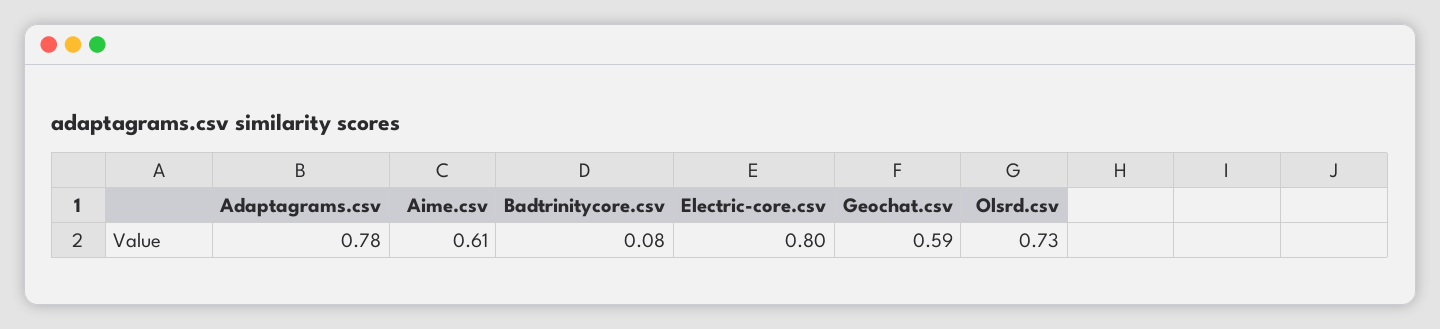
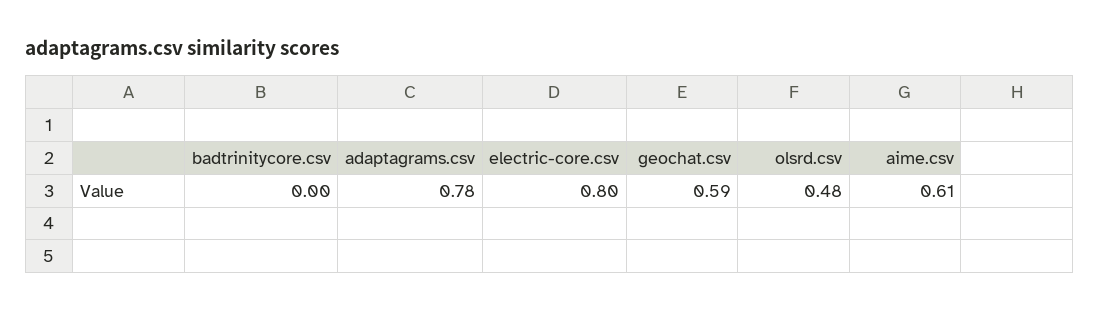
Badtrinitycore.csv: 0.08 -> 0
Olsrd.csv: 0.73 -> 0.48

